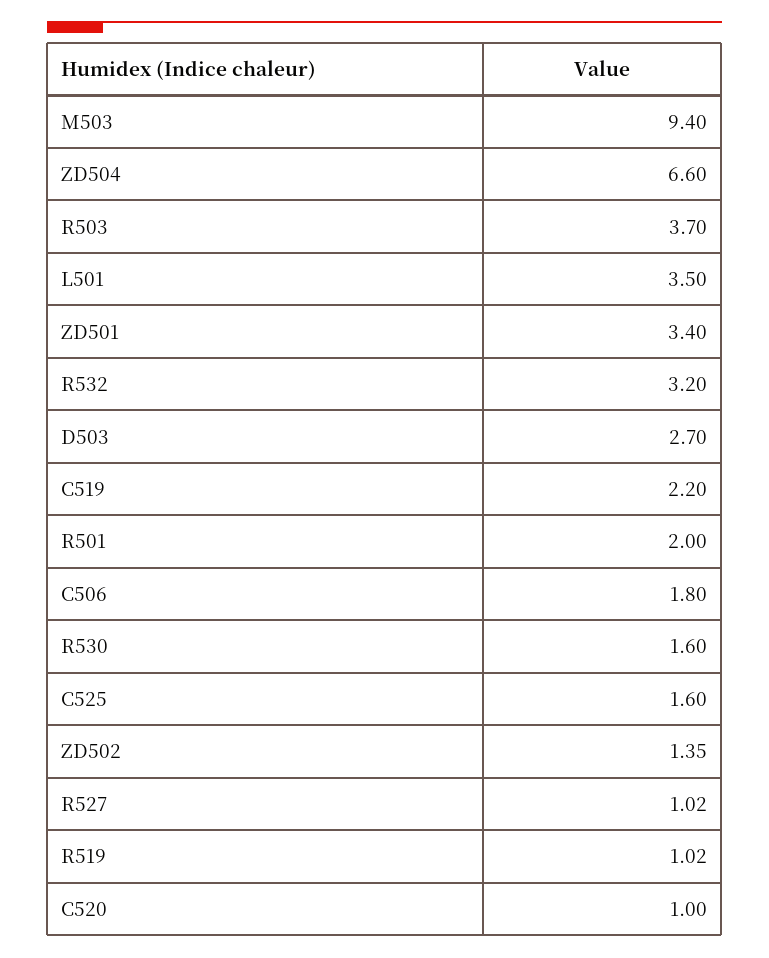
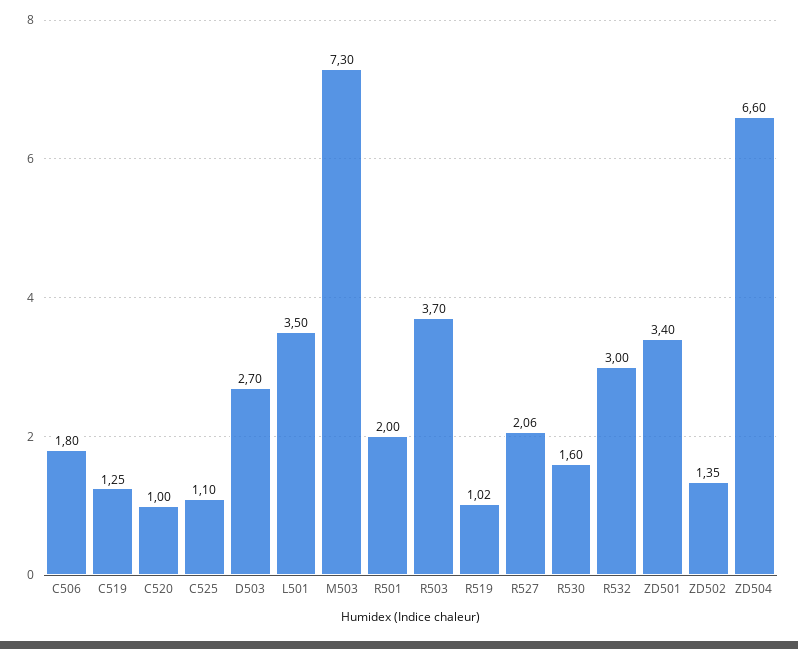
M503: 9.4 -> 7.3
R532: 3.2 -> 3
C519: 2.2 -> 1.25
C525: 1.6 -> 1.1
R527: 1.02 -> 2.06

